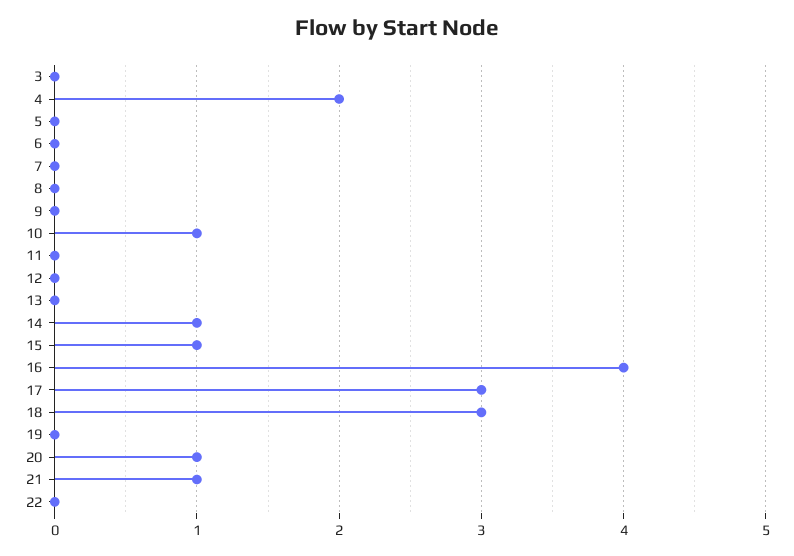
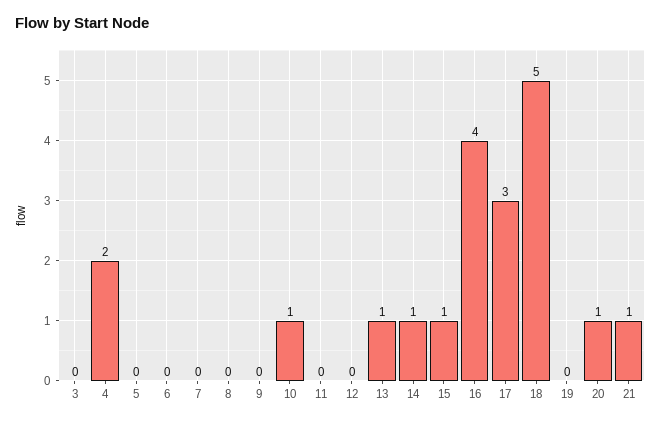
13: 0 -> 1
18: 3 -> 5
22: 0 -> none

